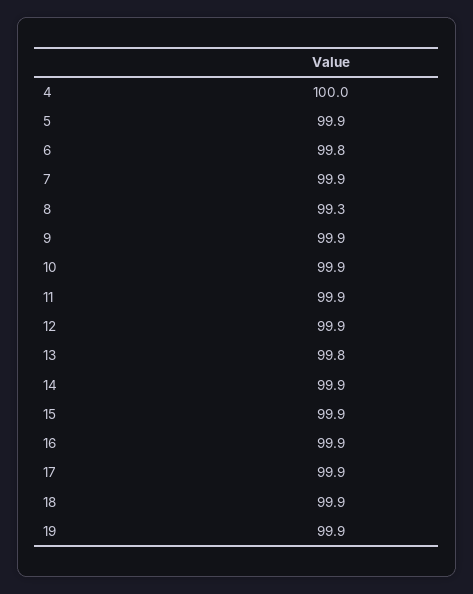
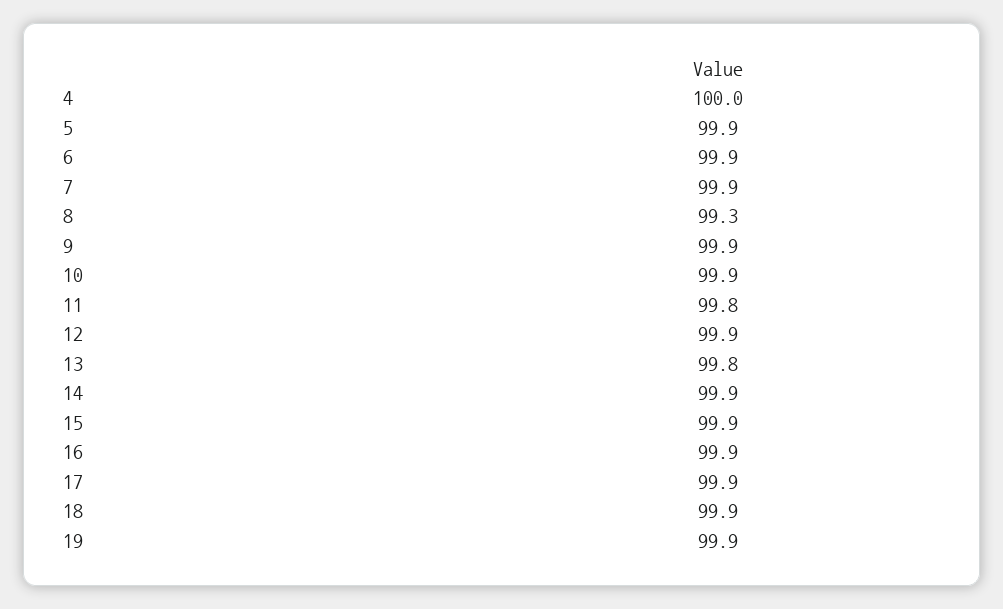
6: 99.8 -> 99.9
11: 99.9 -> 99.8

